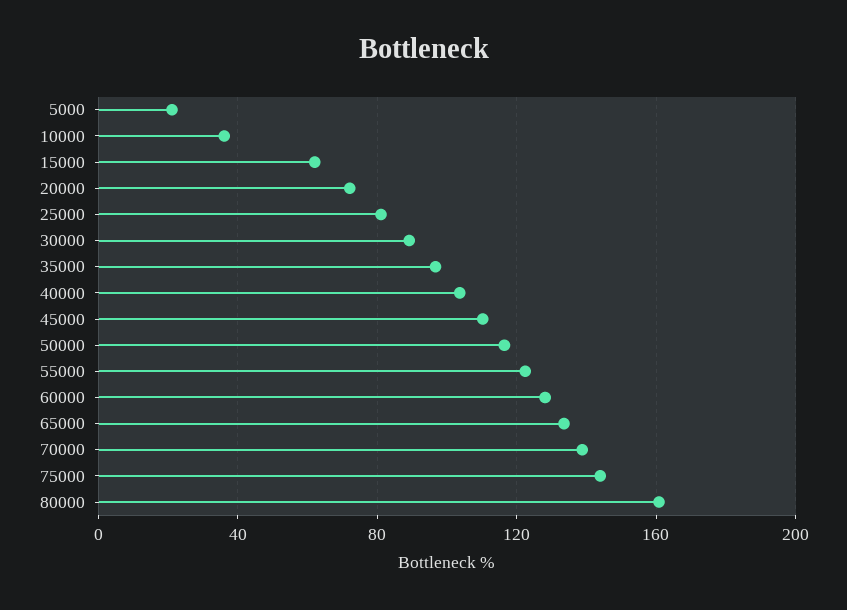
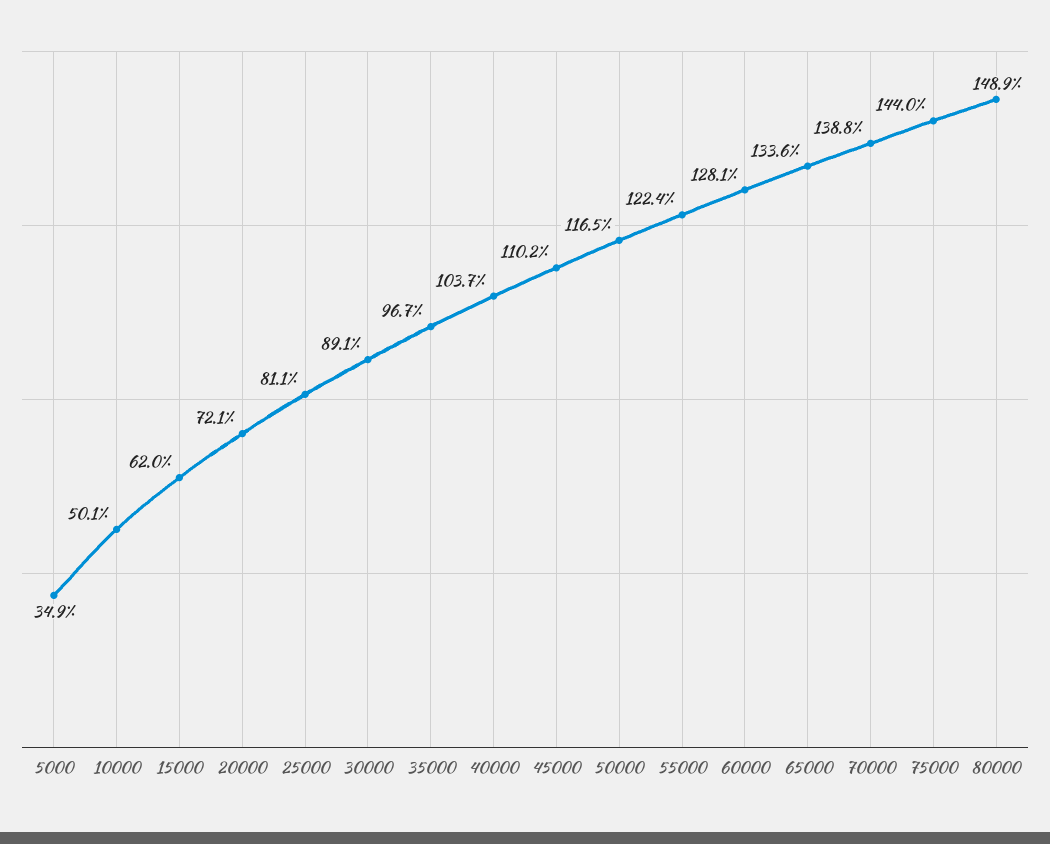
5000: 20 -> 34.9
10000: 35 -> 50.1
80000: 160 -> 148.9

